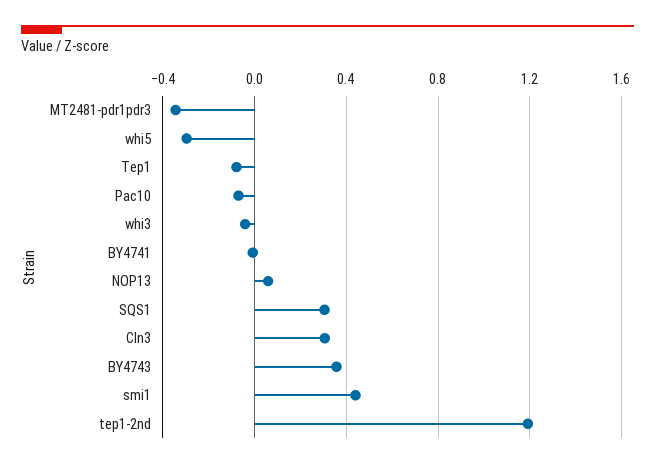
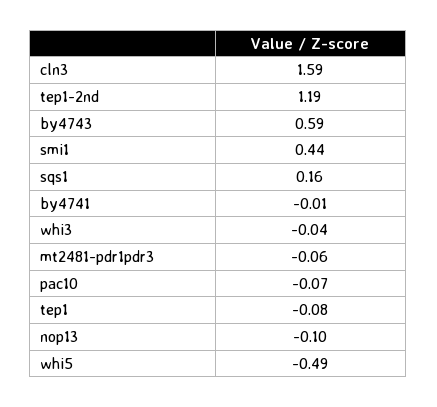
MT2481-pdr1pdr3: -0.35 -> -0.06
whi5: -0.3 -> -0.49
NOP13: 0.05 -> -0.1
SQS1: 0.3 -> 0.16
Cln3: 0.3 -> 1.59
BY4743: 0.35 -> 0.59

